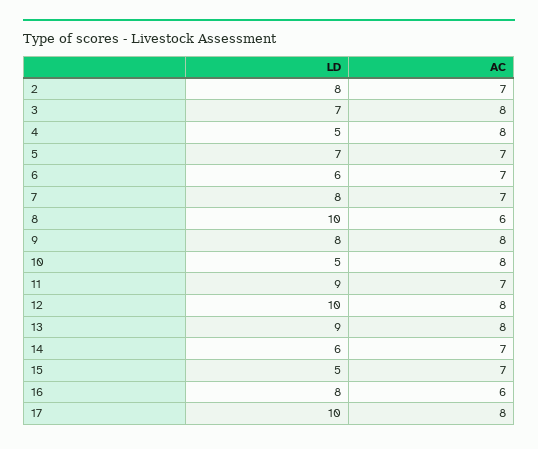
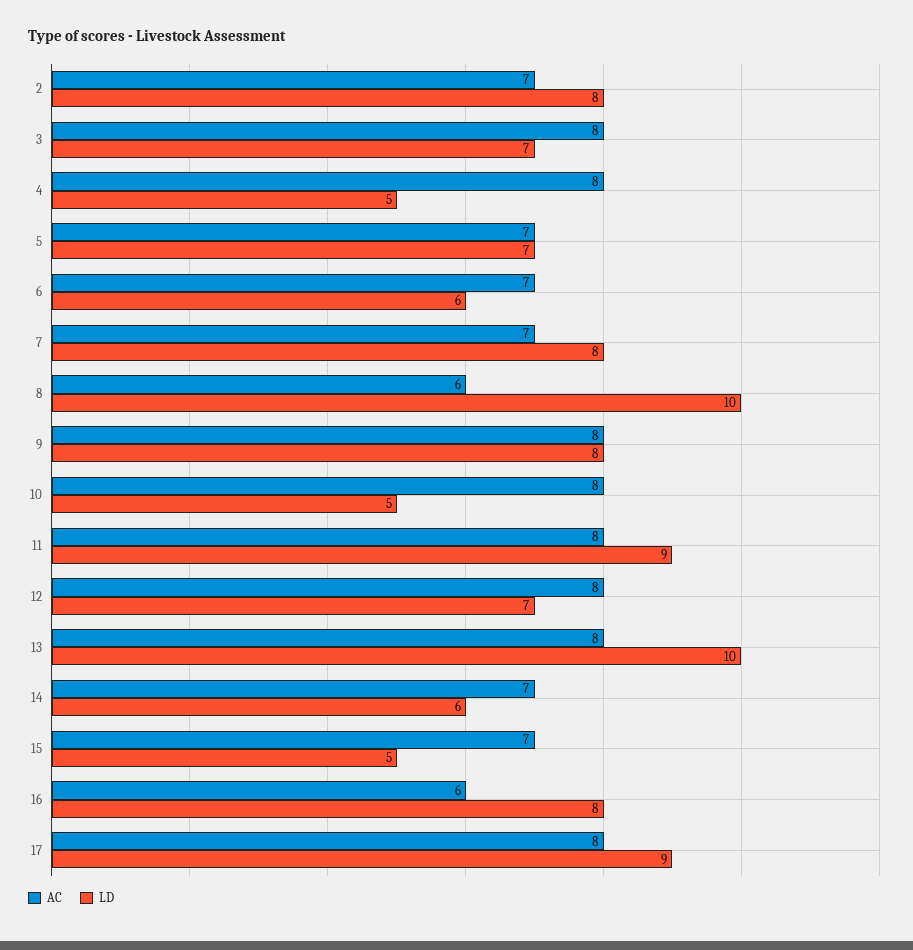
AC, 11: 7 -> 8
LD, 12: 10 -> 7
LD, 13: 9 -> 10
LD, 17: 10 -> 9

